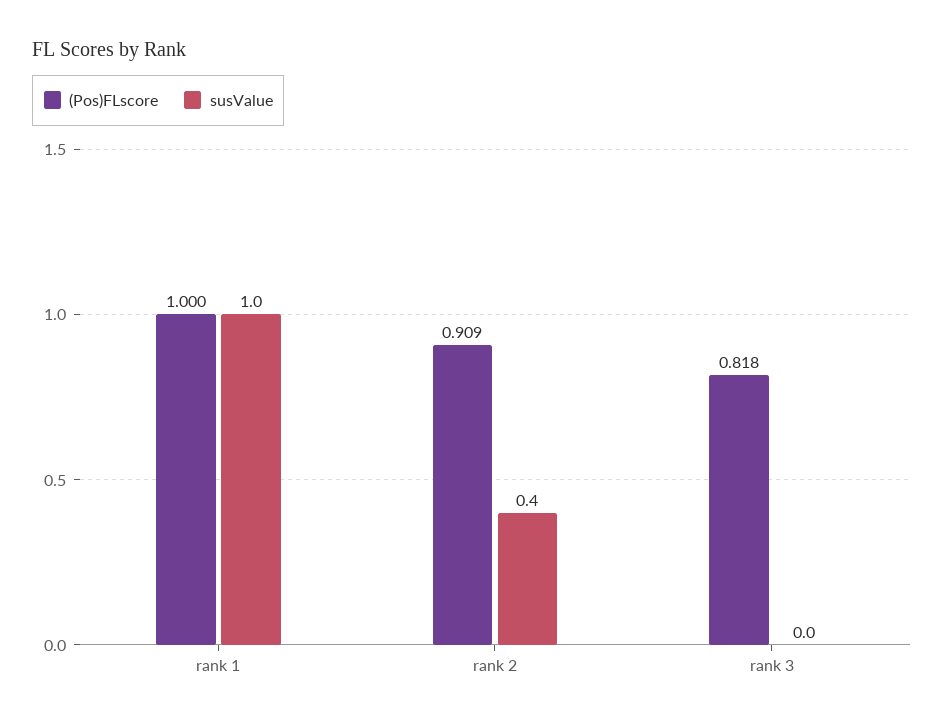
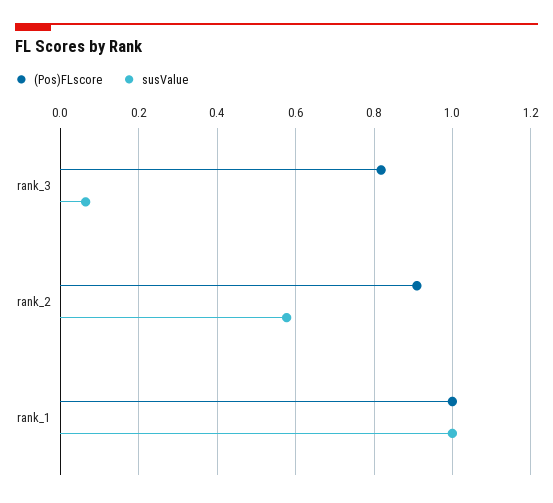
susValue, rank 2: 0.4 -> 0.58
susValue, rank 3: 0 -> 0.06

